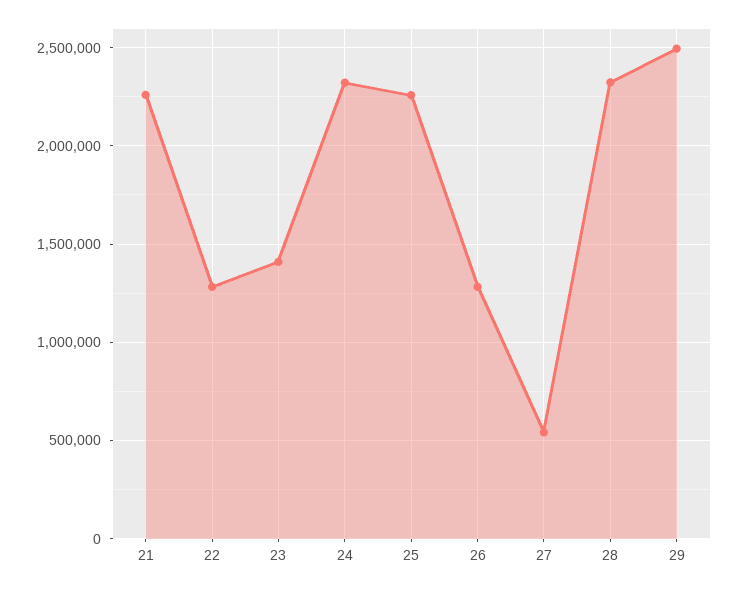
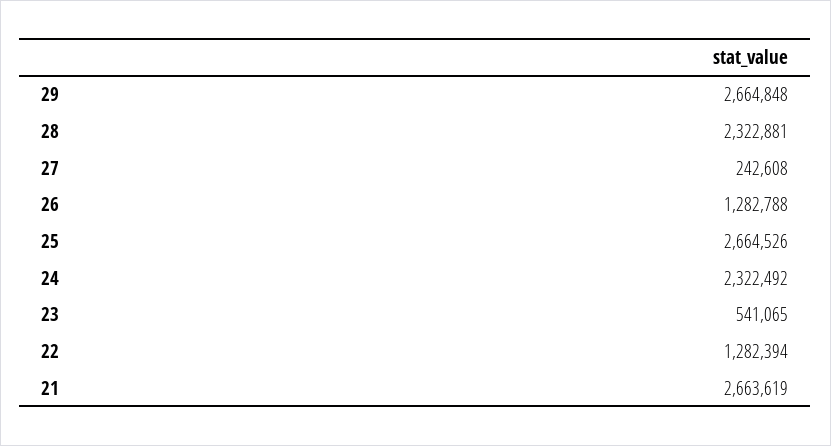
21: 2250000 -> 2663619
23: 1400000 -> 541065
25: 2250000 -> 2664526
27: 550000 -> 242608
29: 2500000 -> 2664848

